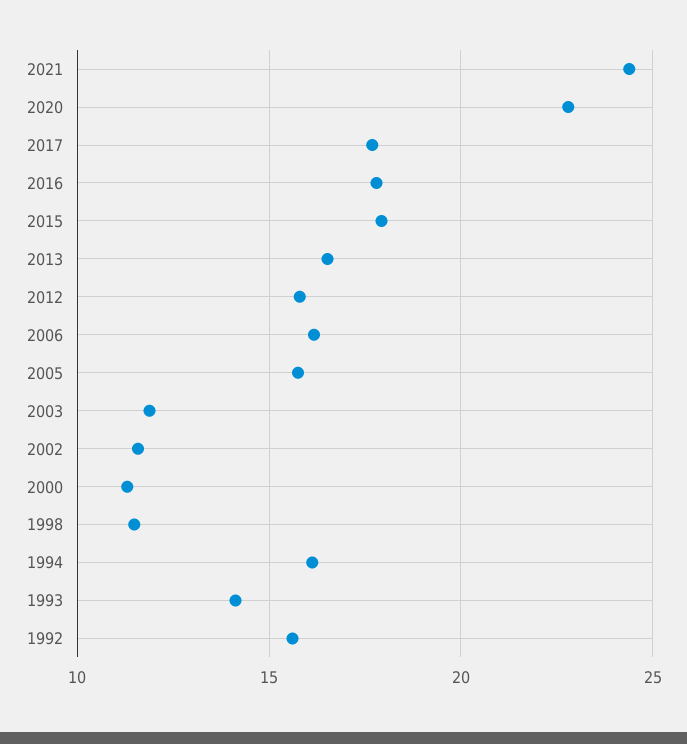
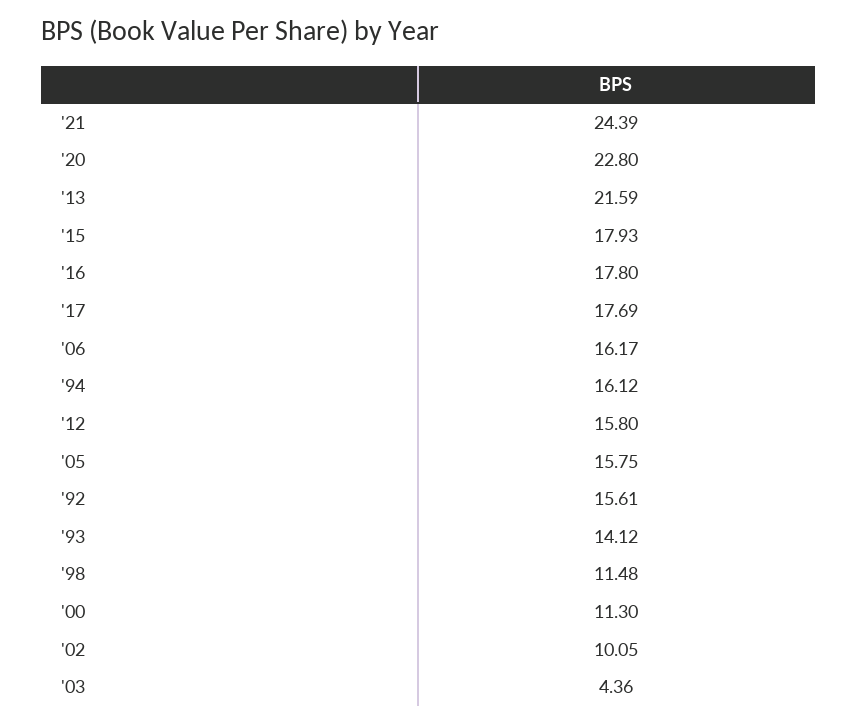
2013: 16.5 -> 21.59
2003: 12 -> 4.36
2002: 11.5 -> 10.05

